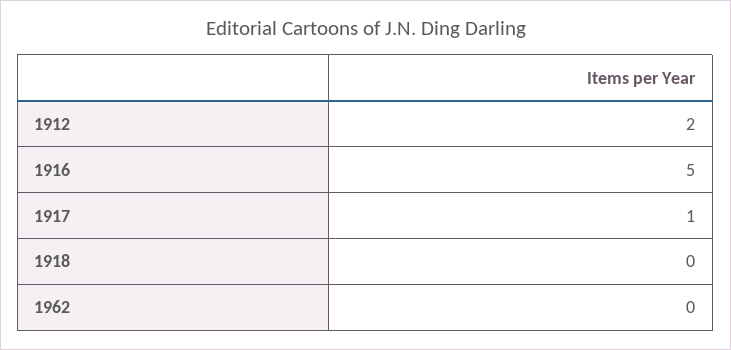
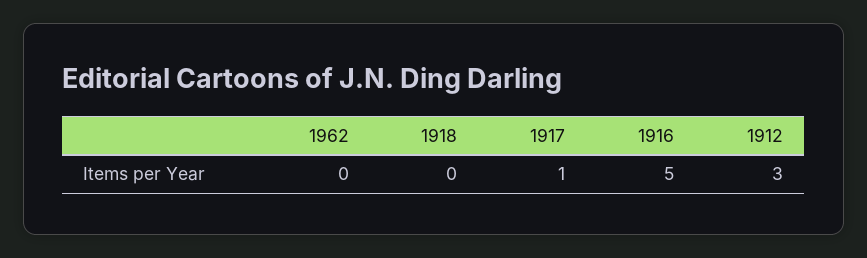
1912: 2 -> 3

